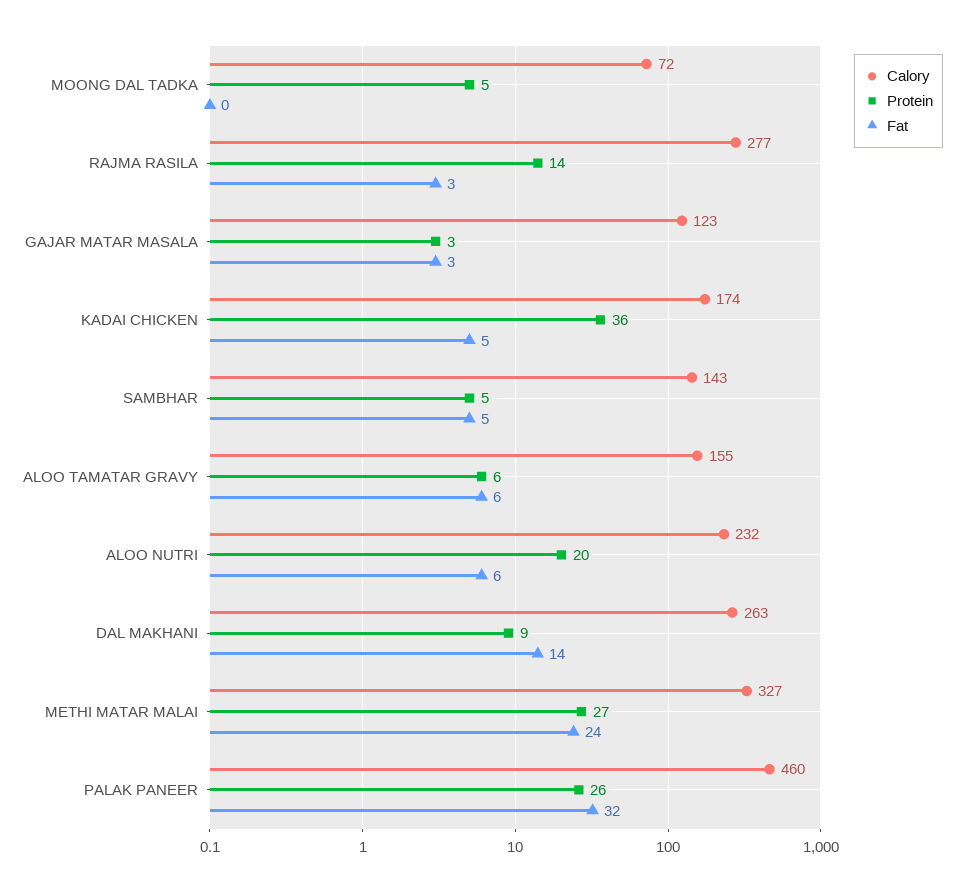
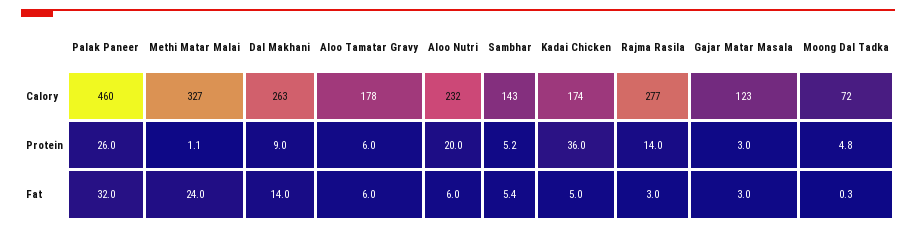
Calory, ALOO TAMATAR GRAVY: 155 -> 178
Protein, METHI MATAR MALAI: 27 -> 1.1

